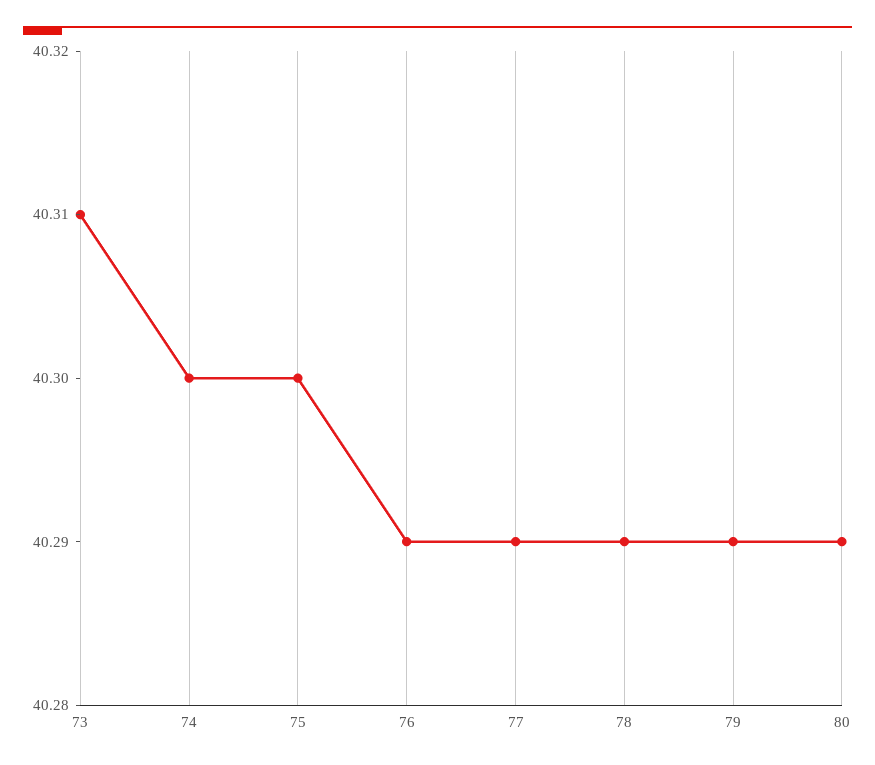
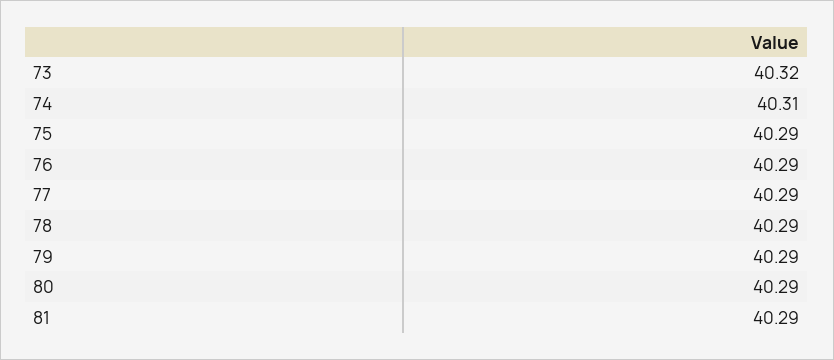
73: 40.31 -> 40.32
74: 40.3 -> 40.31
75: 40.3 -> 40.29
81: none -> 40.29

